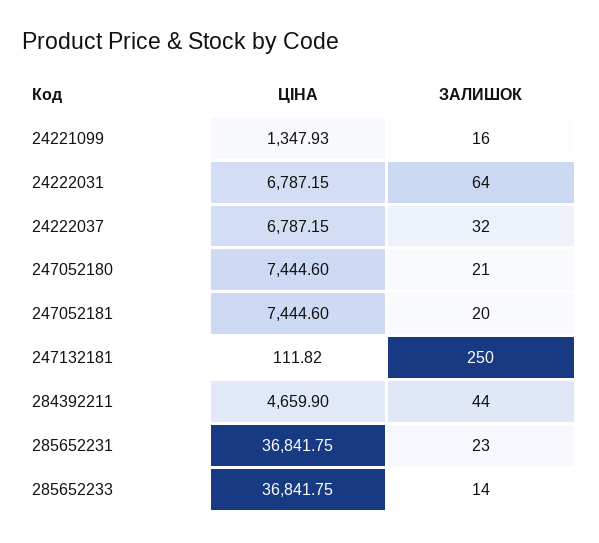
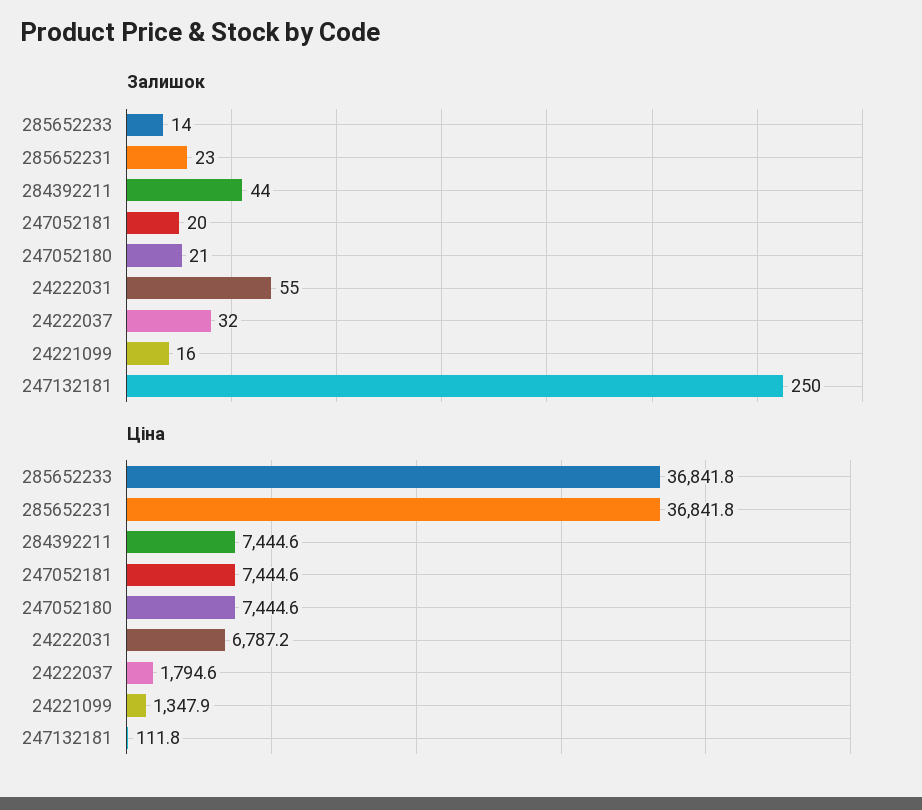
ЗАЛИШОК, 24222031: 64 -> 55
ЦІНА, 24222037: 6787.15 -> 1794.6
ЦІНА, 284392211: 4659.9 -> 7444.6

